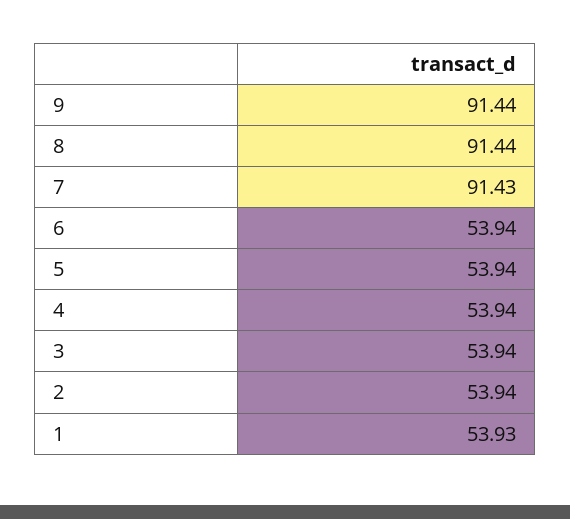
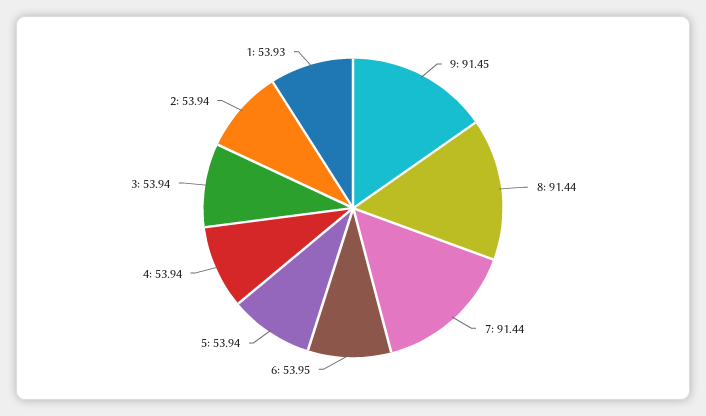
9: 91.44 -> 91.45
7: 91.43 -> 91.44
6: 53.94 -> 53.95

